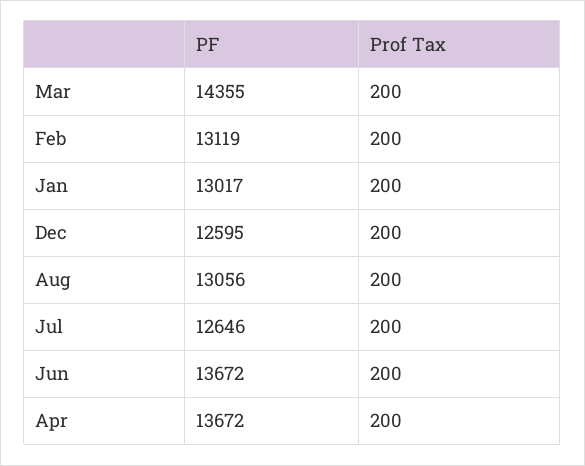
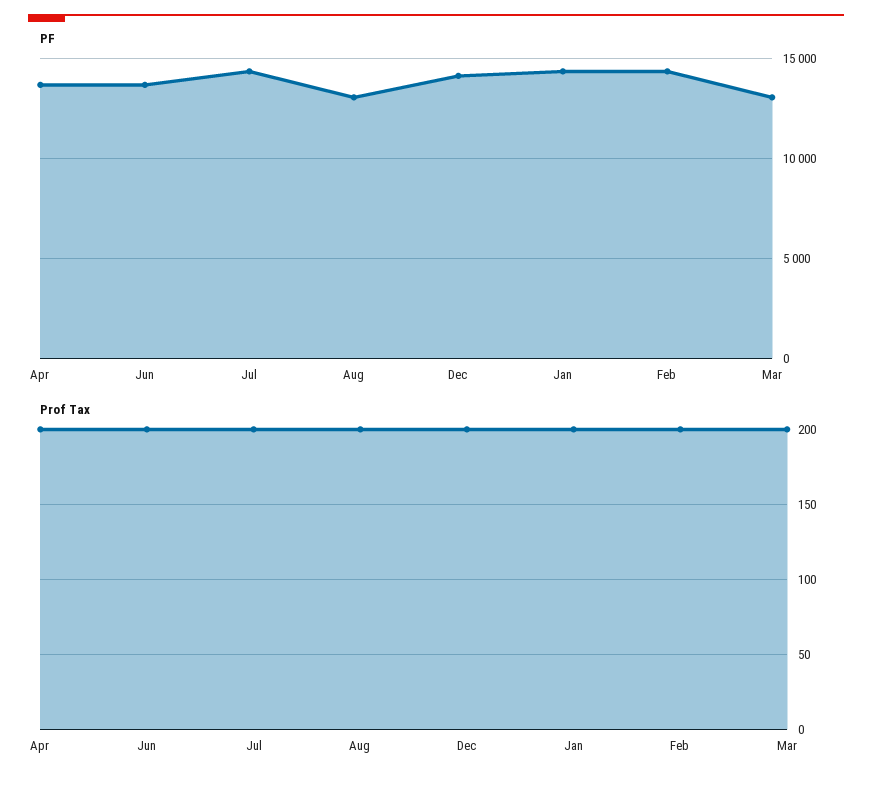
PF, Mar: 14355 -> 13000
PF, Feb: 13119 -> 14500
PF, Jan: 13017 -> 14500
PF, Dec: 12595 -> 14000
PF, Jul: 12646 -> 14500

